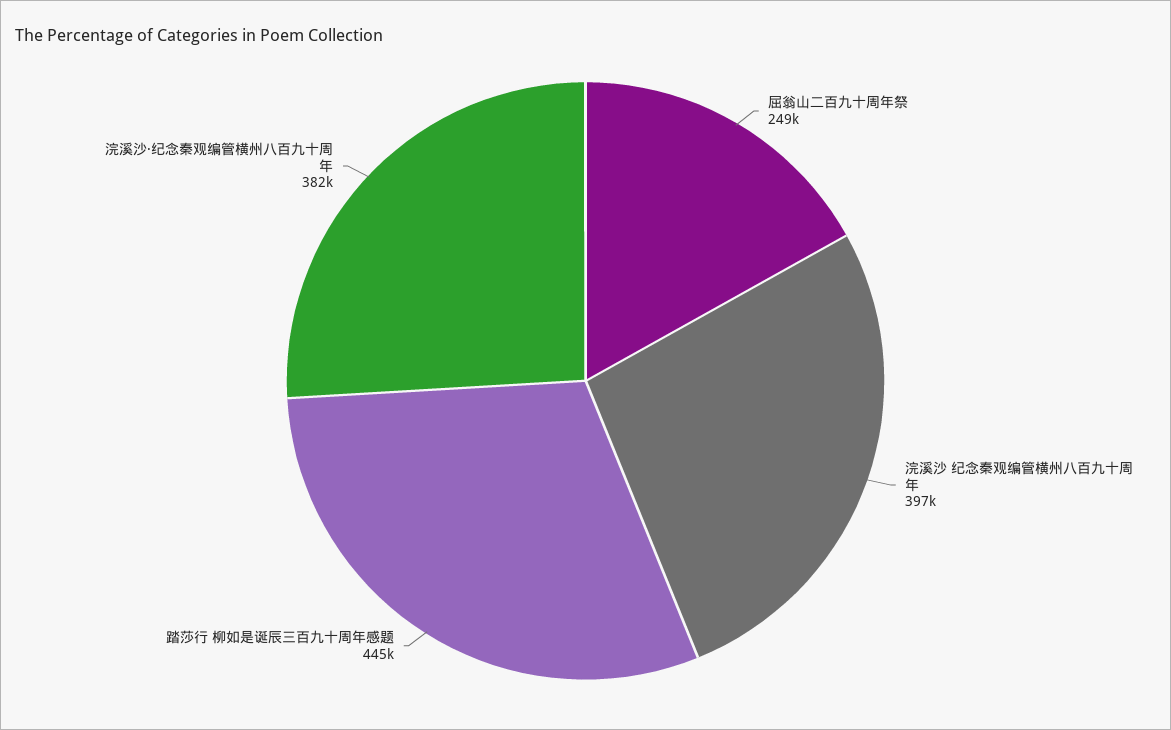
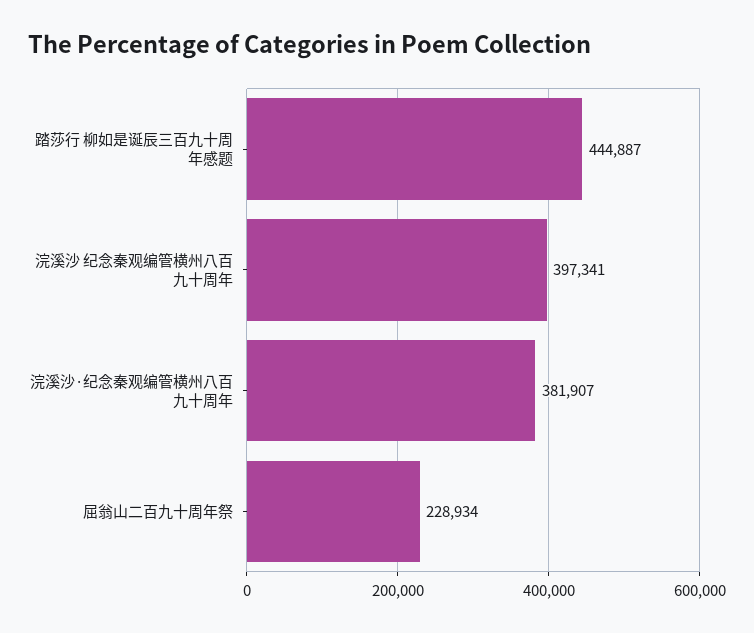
屈翁山二百九十周年祭: 249000 -> 228934

